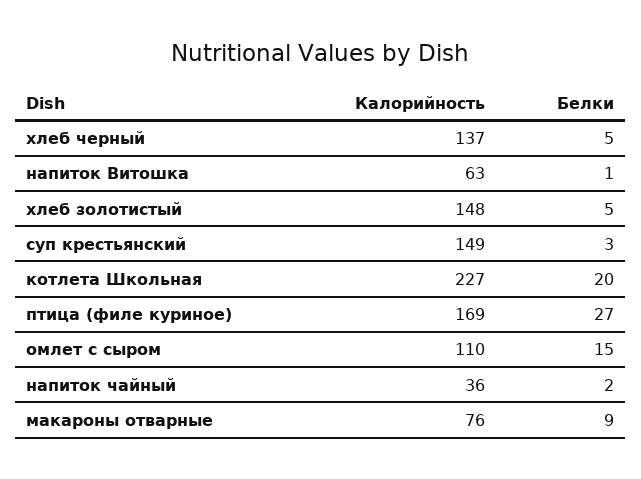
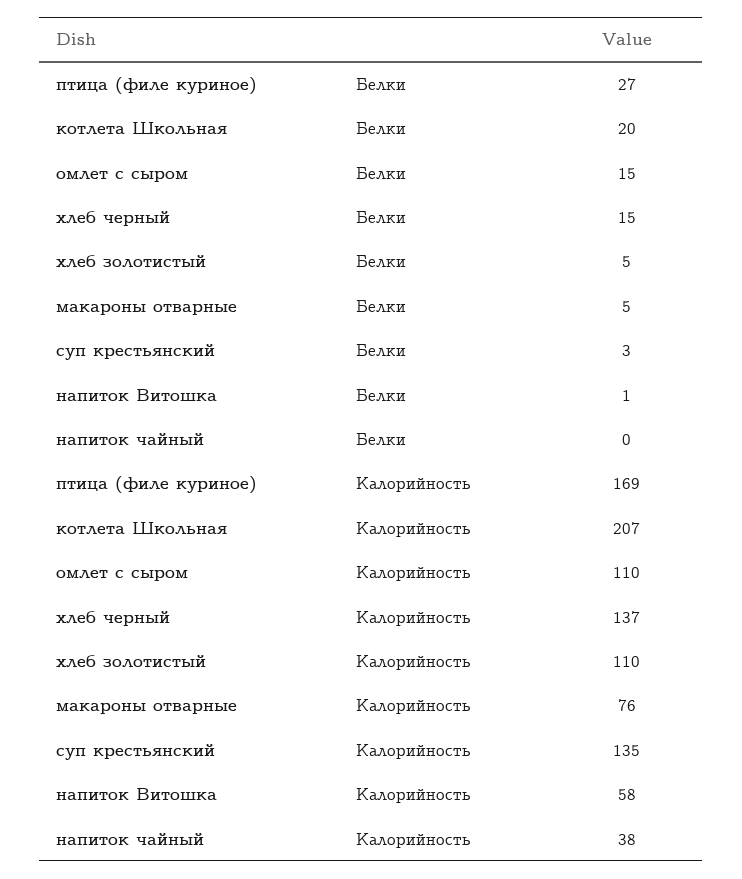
Белки, хлеб черный: 5 -> 15
Калорийность, напиток Витошка: 63 -> 58
Калорийность, хлеб золотистый: 148 -> 110
Калорийность, суп крестьянский: 149 -> 135
Калорийность, котлета Школьная: 227 -> 207
Калорийность, напиток чайный: 36 -> 38
Белки, напиток чайный: 2 -> 0
Белки, макароны отварные: 9 -> 5

